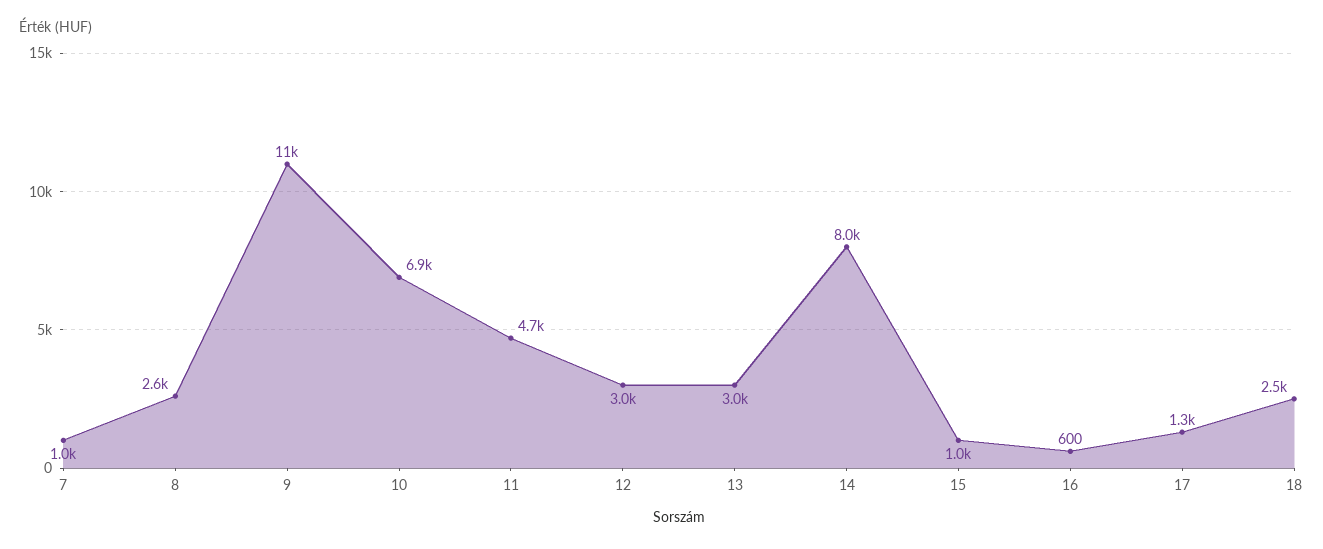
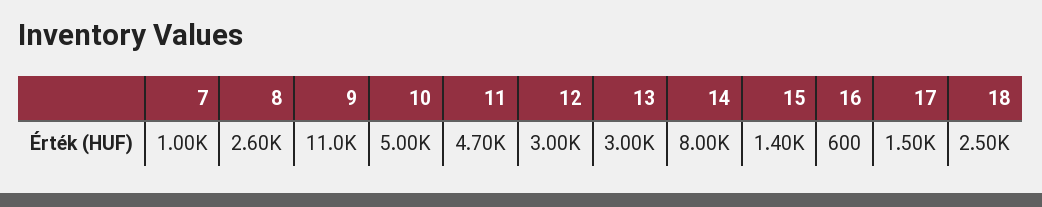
10: 6900 -> 5000
15: 1000 -> 1400
17: 1300 -> 1500

